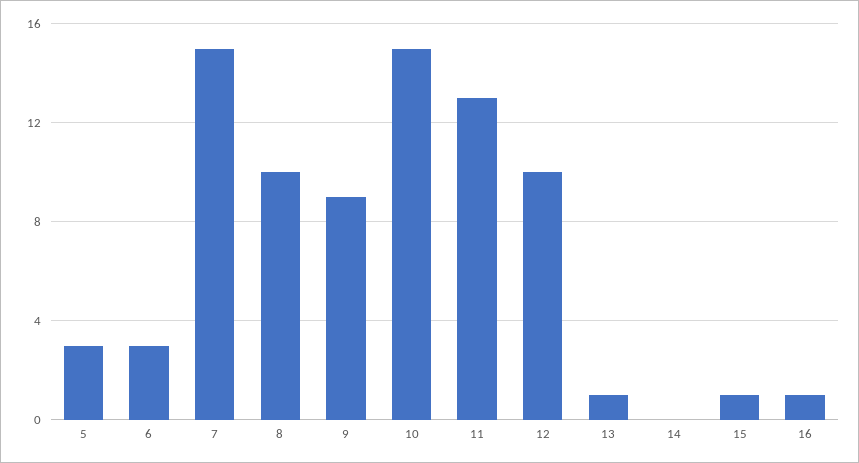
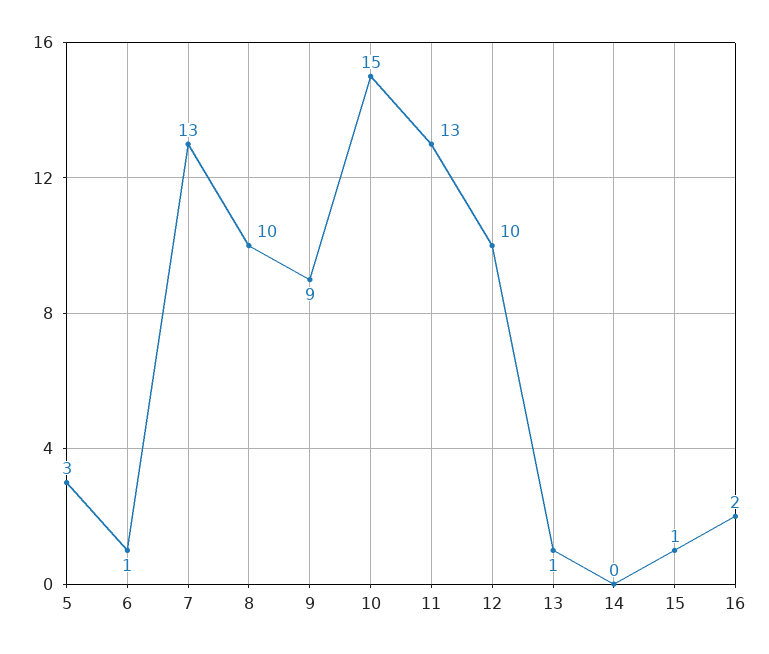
6: 3 -> 1
7: 15 -> 13
16: 1 -> 2

